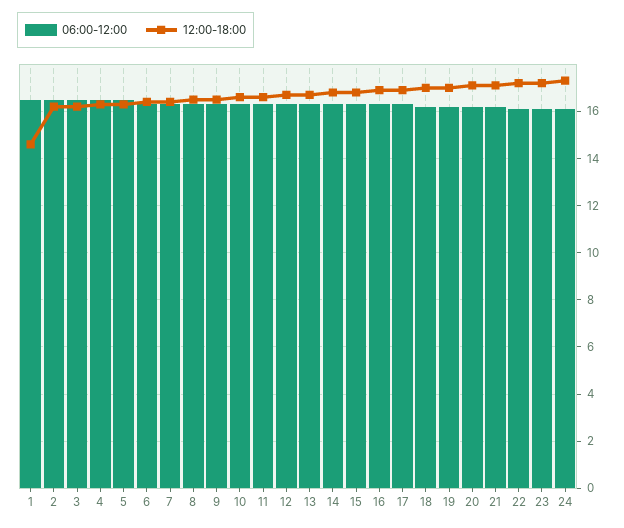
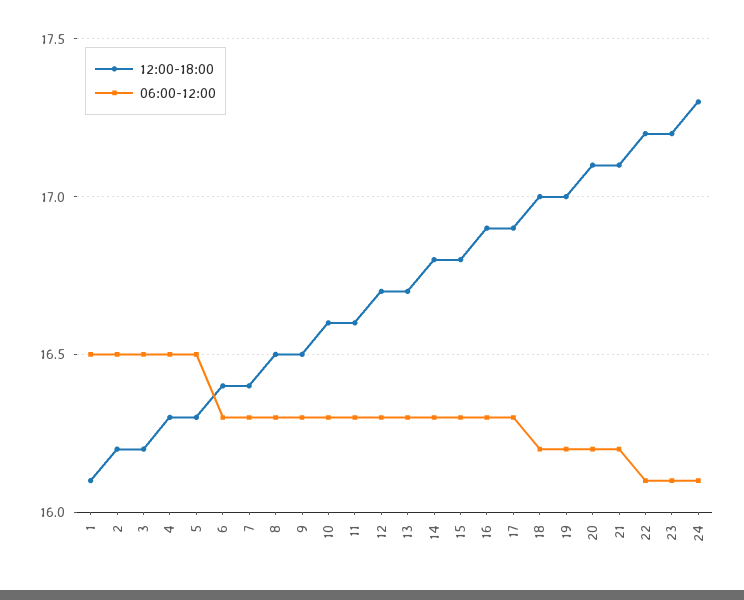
12:00-18:00, 1: 14.5 -> 16.1

